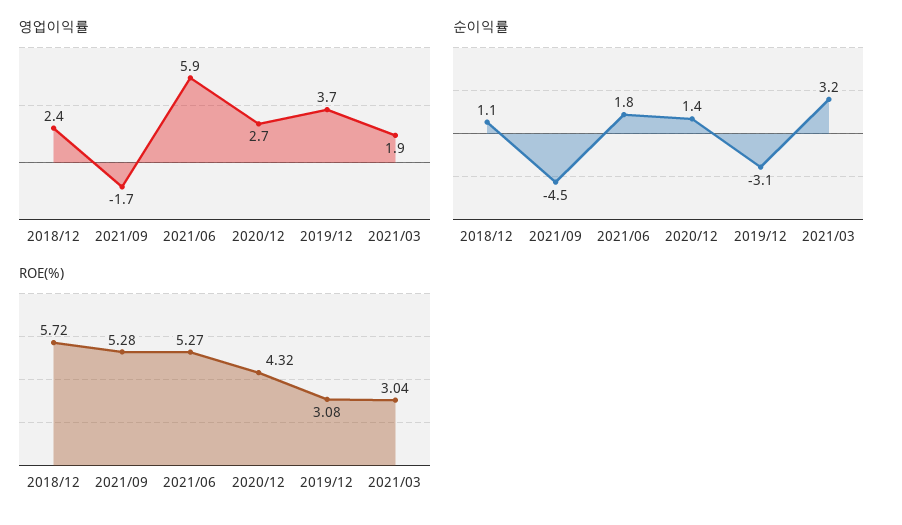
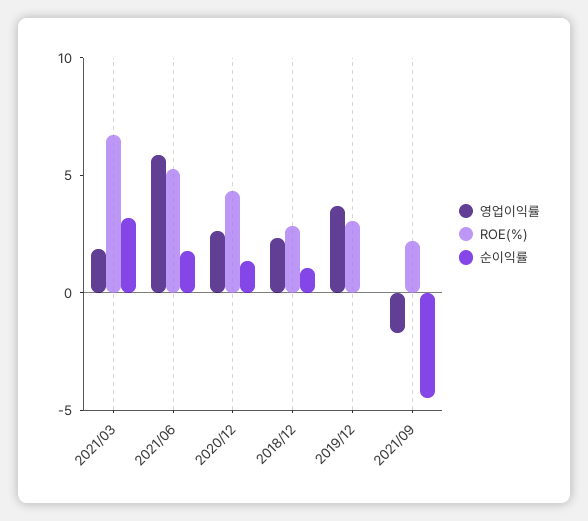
순이익률, 2019/12: -3.1 -> 0
ROE(%), 2018/12: 5.72 -> 3
ROE(%), 2021/09: 5.28 -> 2
ROE(%), 2021/03: 3.04 -> 7

